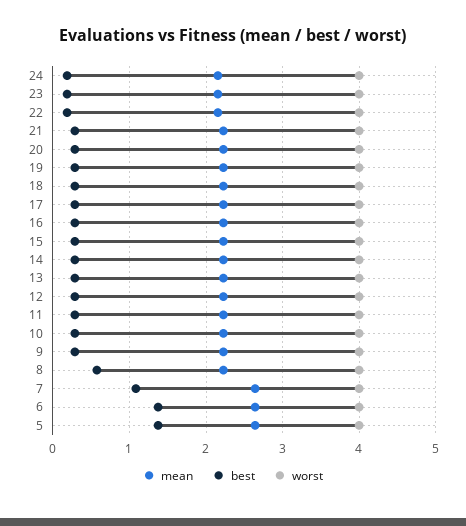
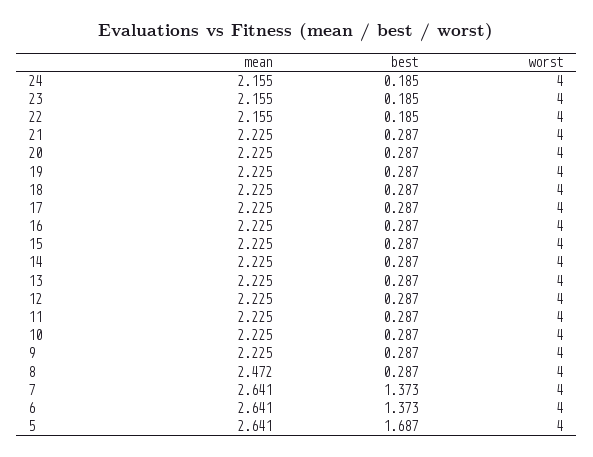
mean, 8: 2.2 -> 2.472
best, 8: 0.6 -> 0.287
best, 7: 1.1 -> 1.373
best, 5: 1.4 -> 1.687

